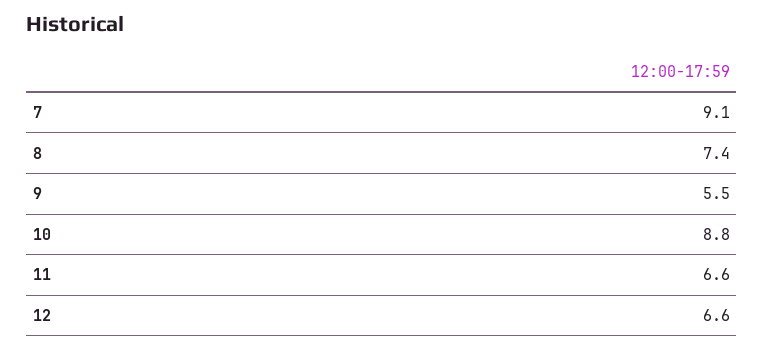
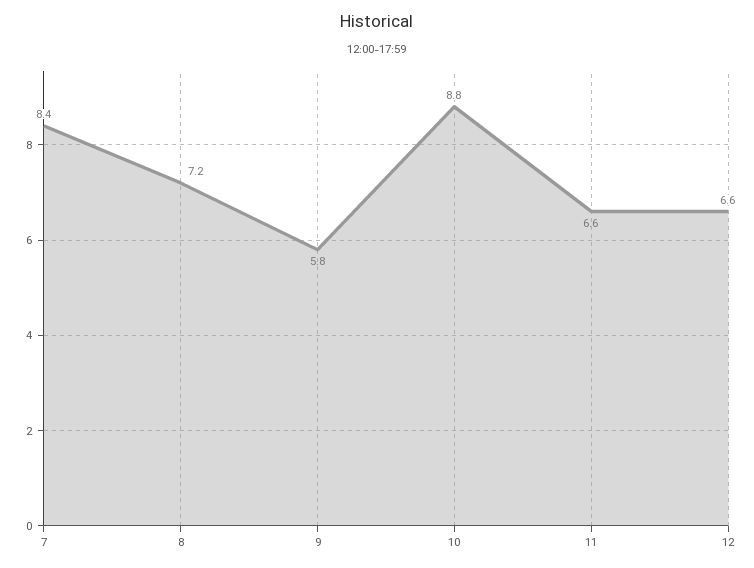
7: 9.1 -> 8.4
8: 7.4 -> 7.2
9: 5.5 -> 5.8

